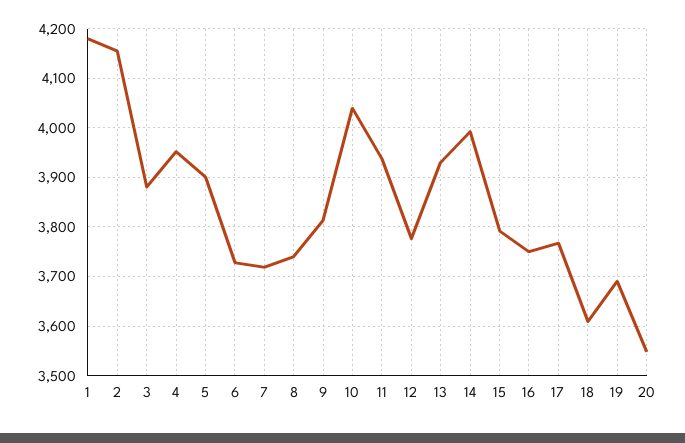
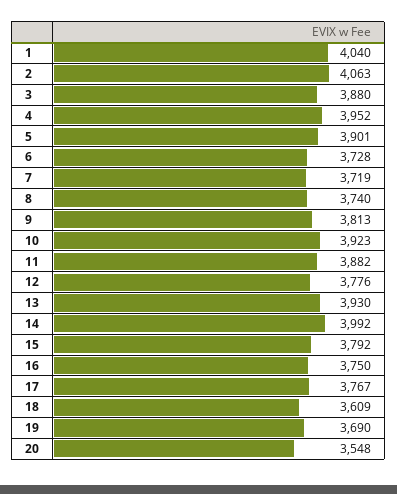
1: 4180 -> 4040
2: 4160 -> 4063
10: 4040 -> 3923
11: 3940 -> 3882

